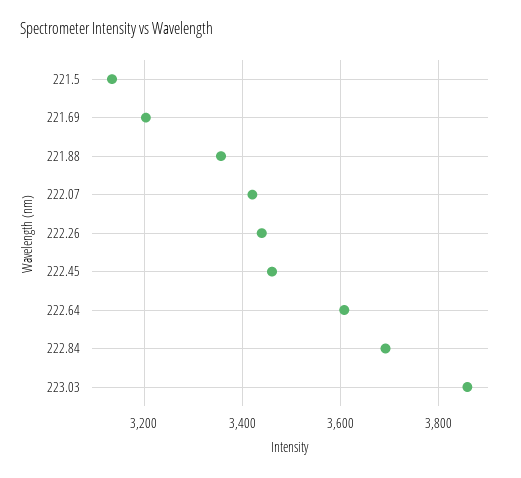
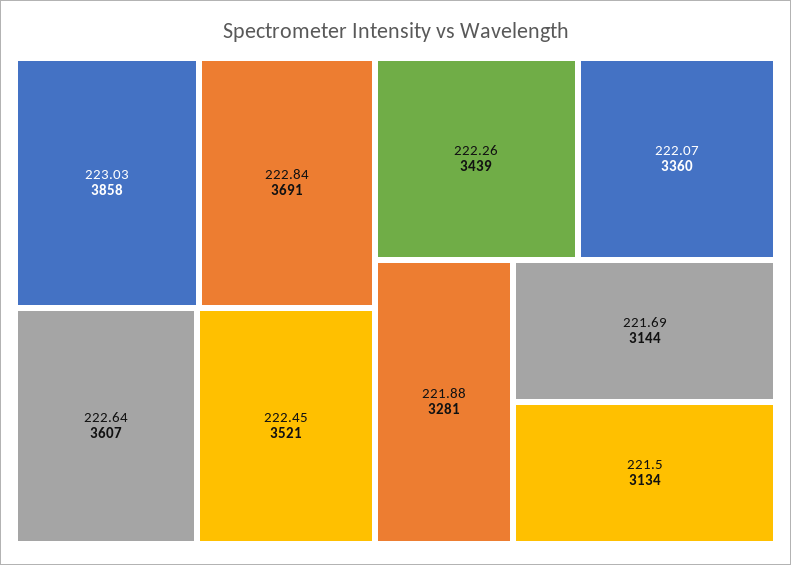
221.69: 3200 -> 3144
221.88: 3360 -> 3281
222.07: 3420 -> 3360
222.45: 3460 -> 3521

